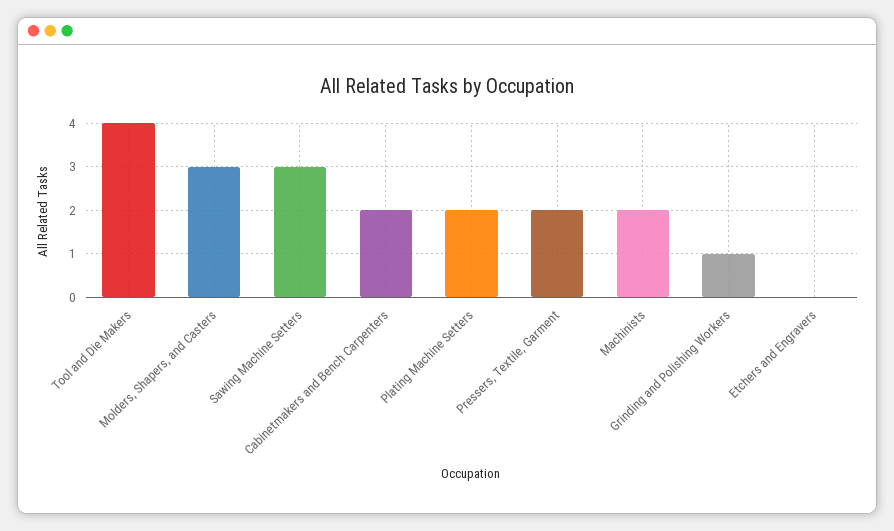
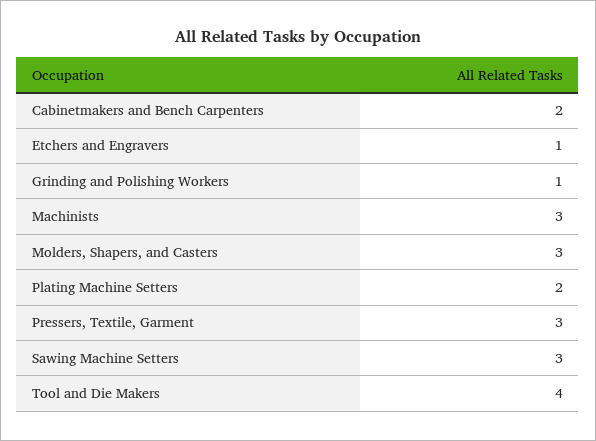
Pressers, Textile, Garment: 2 -> 3
Machinists: 2 -> 3
Etchers and Engravers: 0 -> 1

